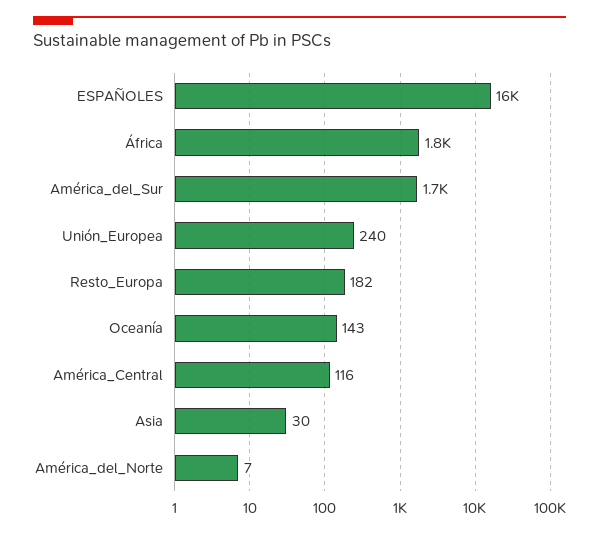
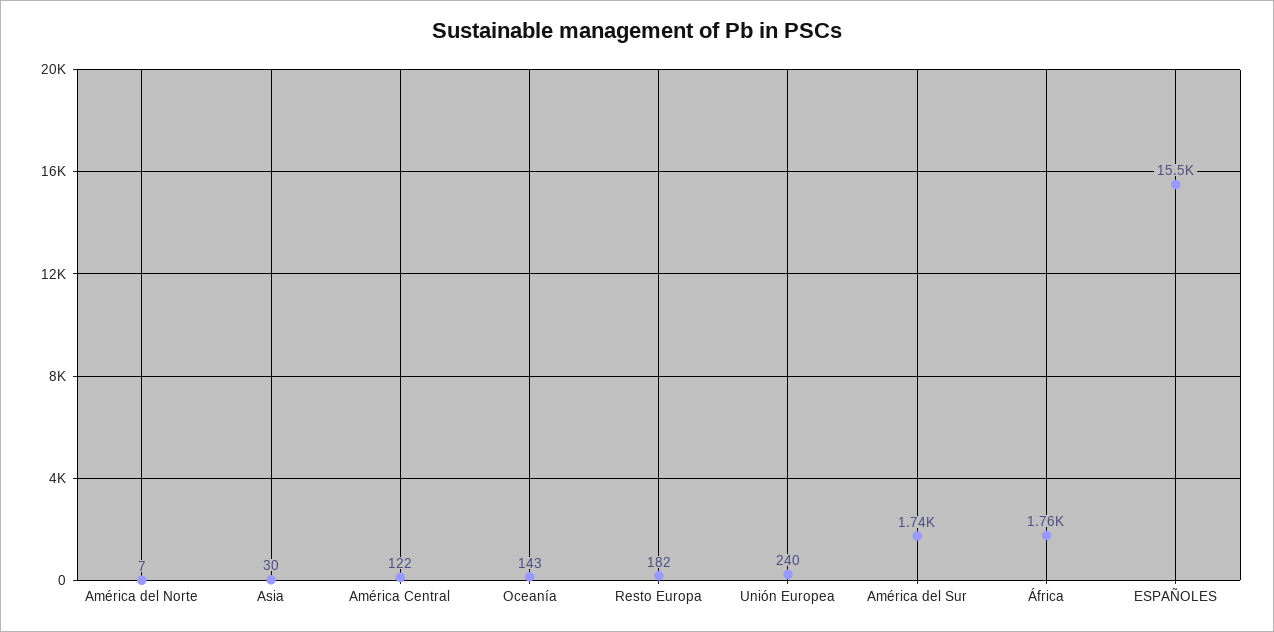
América_Central: 116 -> 122

